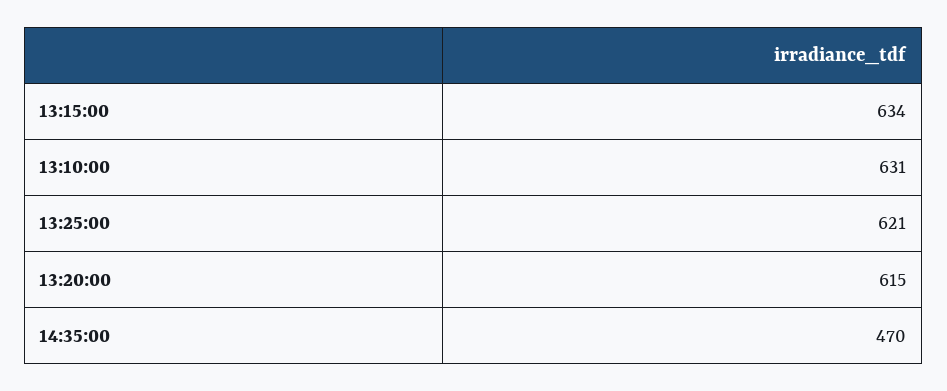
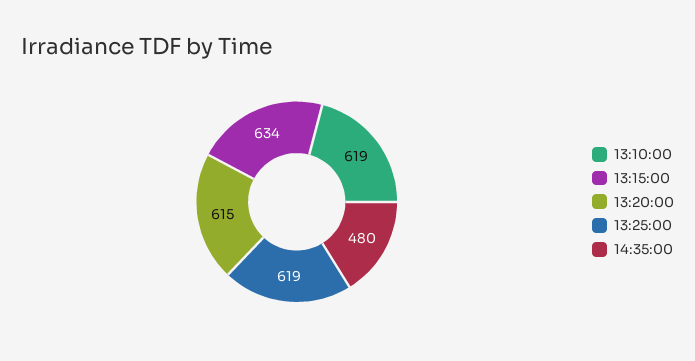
13:10:00: 631 -> 619
13:25:00: 621 -> 619
14:35:00: 470 -> 480

